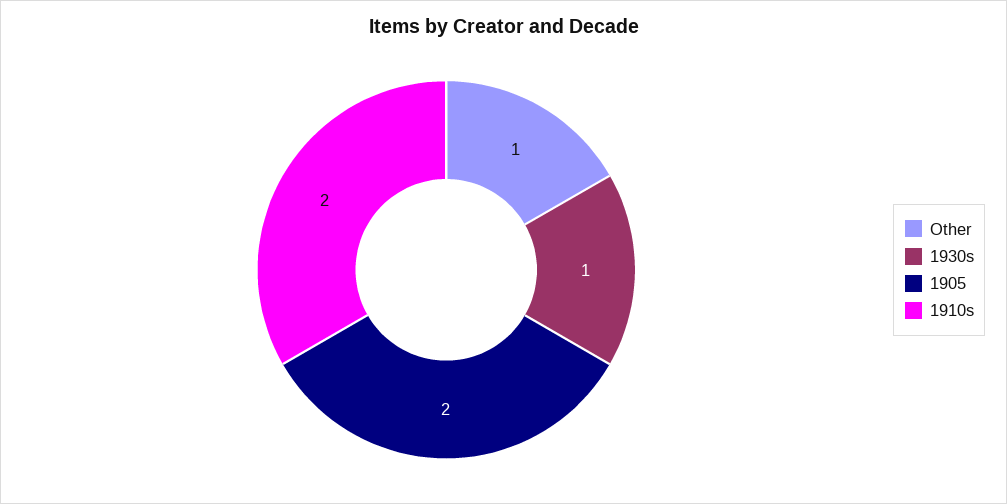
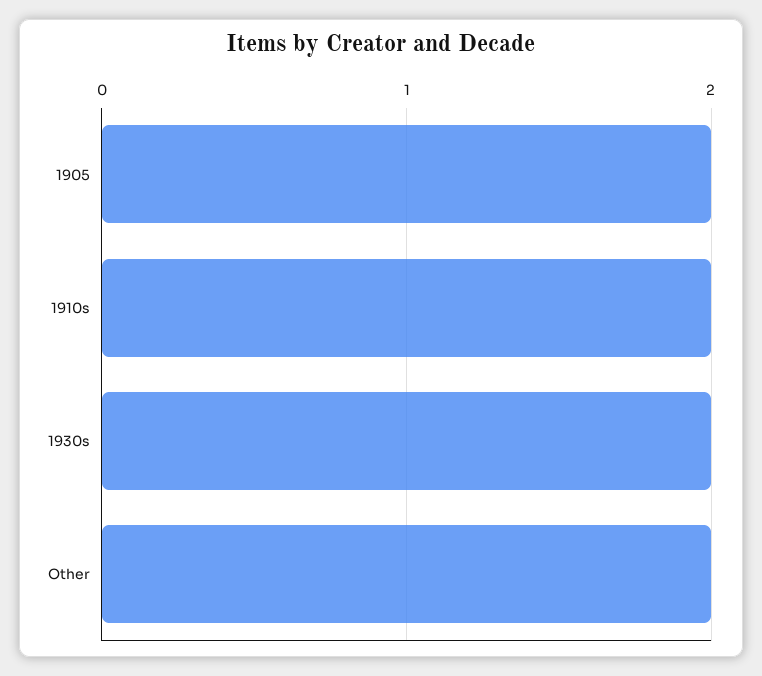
Other: 1 -> 2
1930s: 1 -> 2

